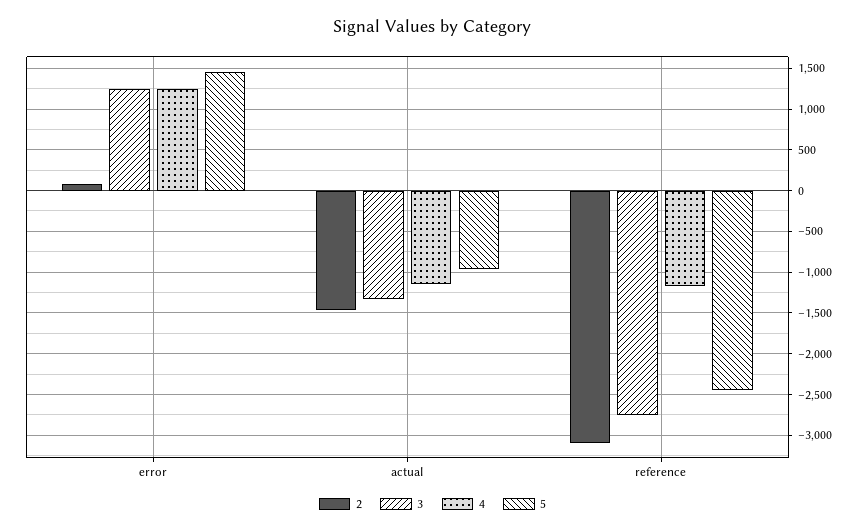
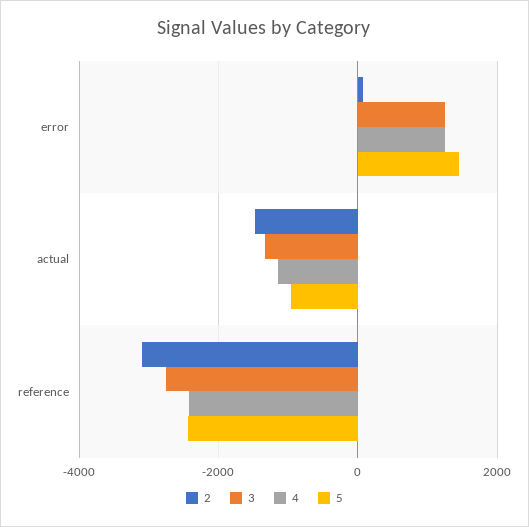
4, reference: -1200 -> -2400

